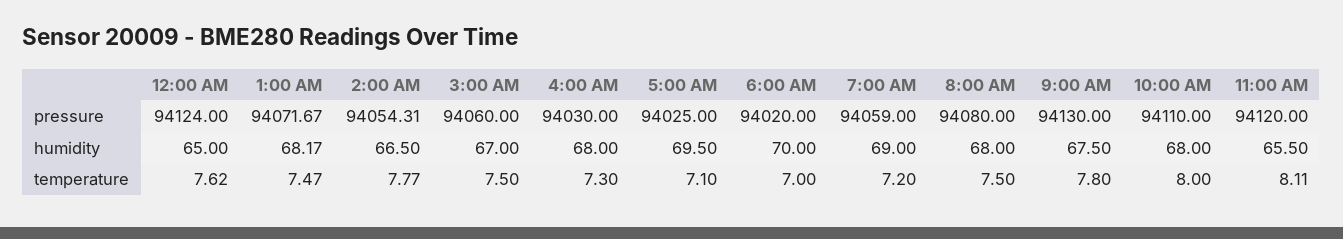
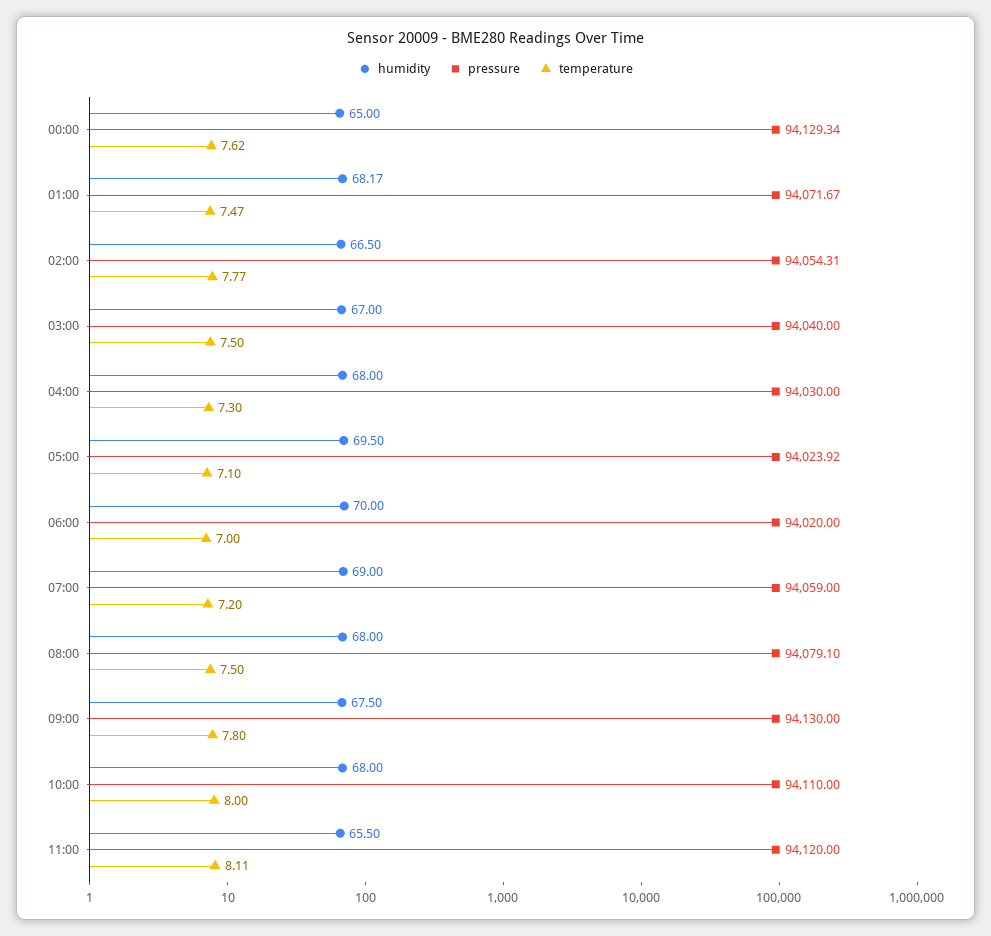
pressure, 12:00 AM: 94124 -> 94129.34
pressure, 3:00 AM: 94060 -> 94040
pressure, 5:00 AM: 94025 -> 94023.92
pressure, 8:00 AM: 94080 -> 94079.1

